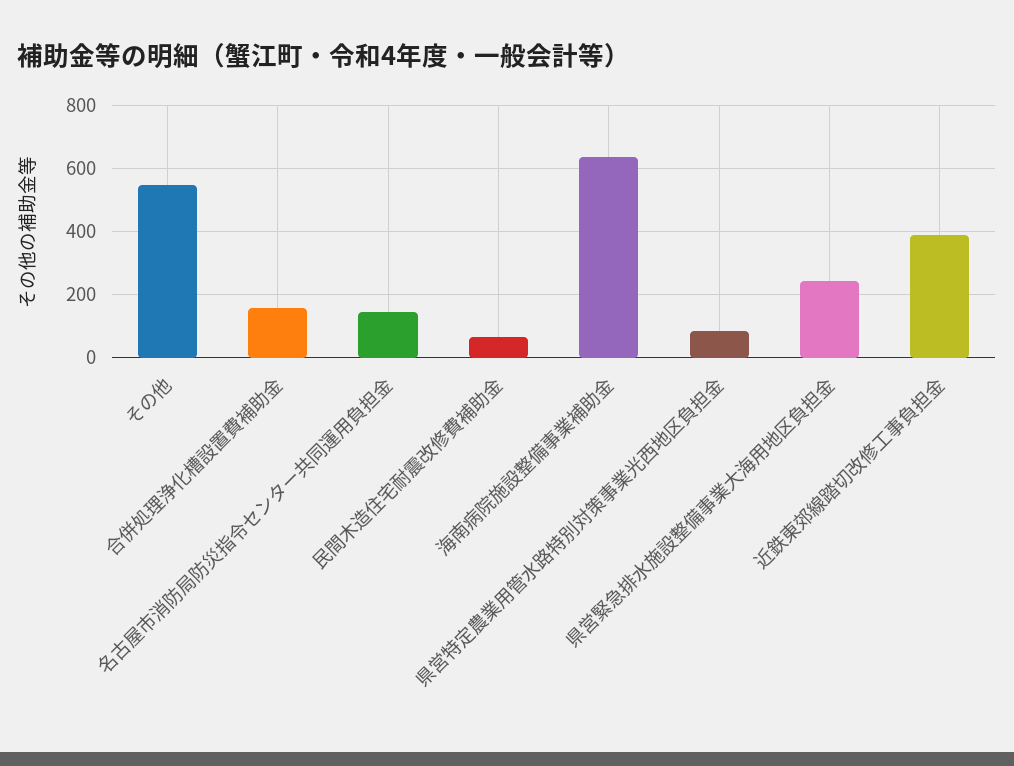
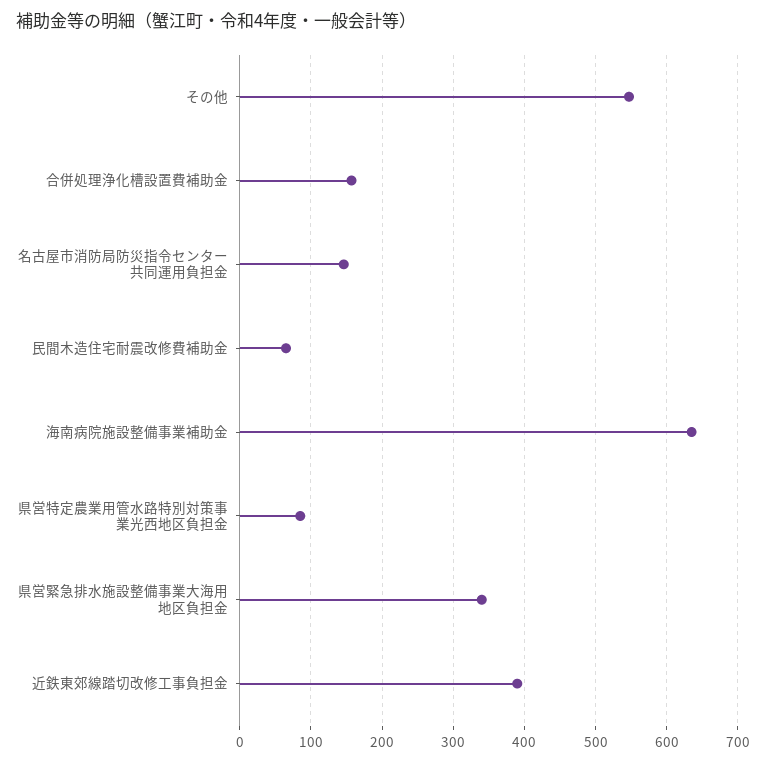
県営緊急排水施設整備事業大海用地区負担金: 240 -> 340

